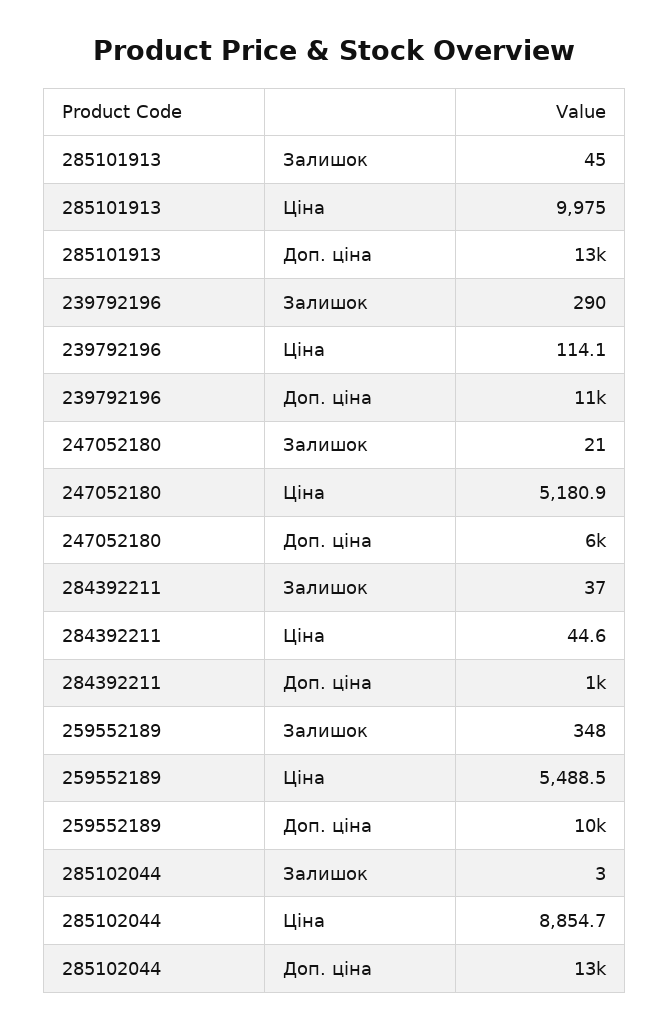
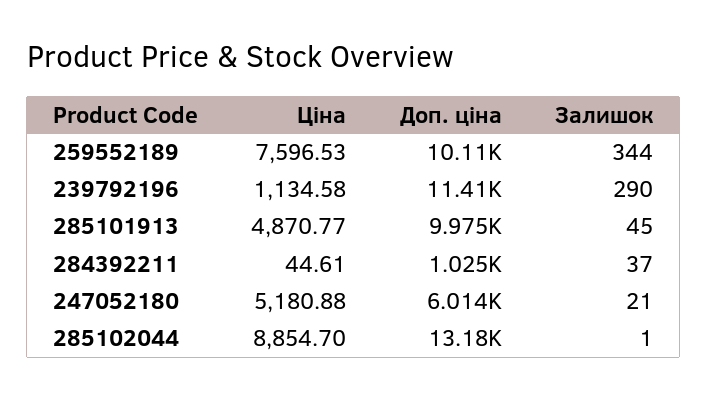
285101913, Ціна: 9975 -> 4870.77
285101913, Доп. ціна: 13000 -> 9975
239792196, Ціна: 114.1 -> 1134.58
259552189, Залишок: 348 -> 344
259552189, Ціна: 5488.5 -> 7596.53
285102044, Залишок: 3 -> 1

